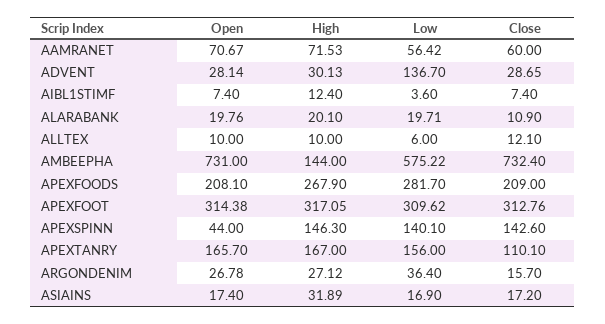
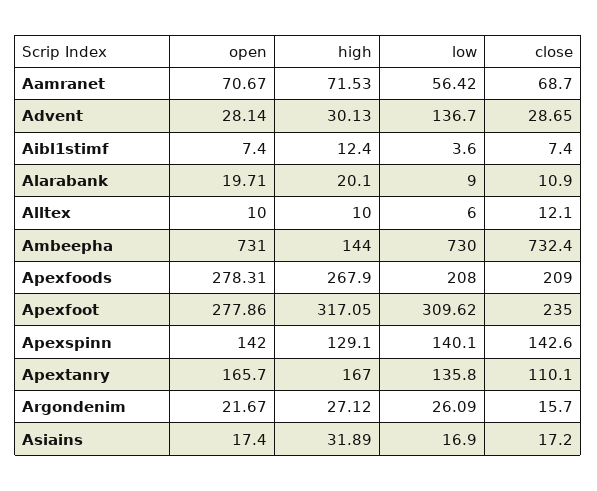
Close, AAMRANET: 60 -> 68.7
Open, ALARABANK: 19.76 -> 19.71
Low, ALARABANK: 19.71 -> 9
Low, AMBEEPHA: 575.22 -> 730
Open, APEXFOODS: 208.1 -> 278.31
Low, APEXFOODS: 281.7 -> 208
Open, APEXFOOT: 314.38 -> 277.86
Close, APEXFOOT: 312.76 -> 235
Open, APEXSPINN: 44 -> 142
High, APEXSPINN: 146.3 -> 129.1
Low, APEXTANRY: 156 -> 135.8
Open, ARGONDENIM: 26.78 -> 21.67
Low, ARGONDENIM: 36.4 -> 26.09

